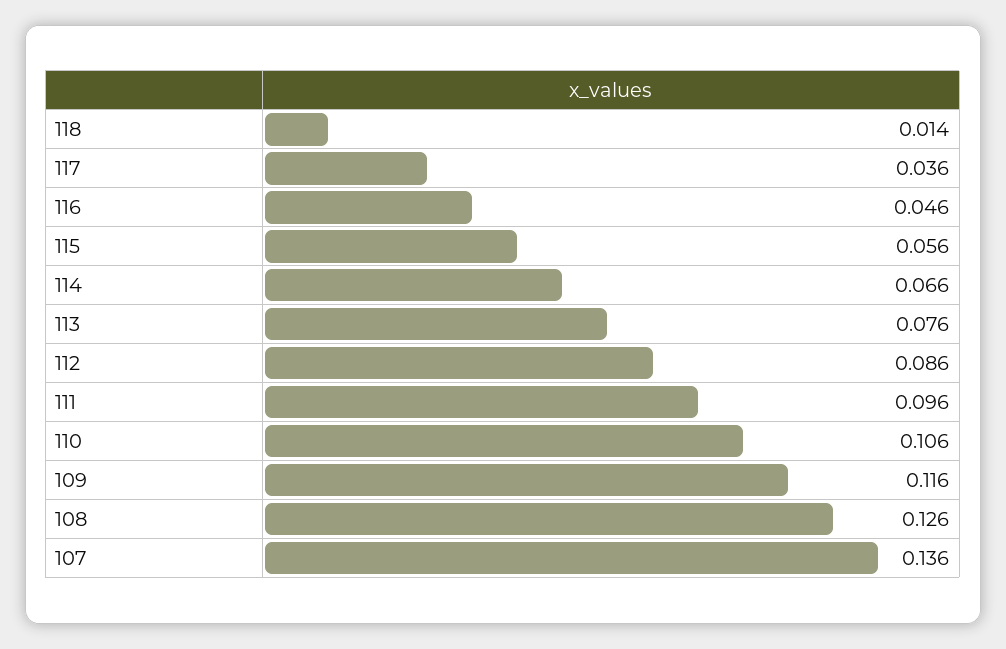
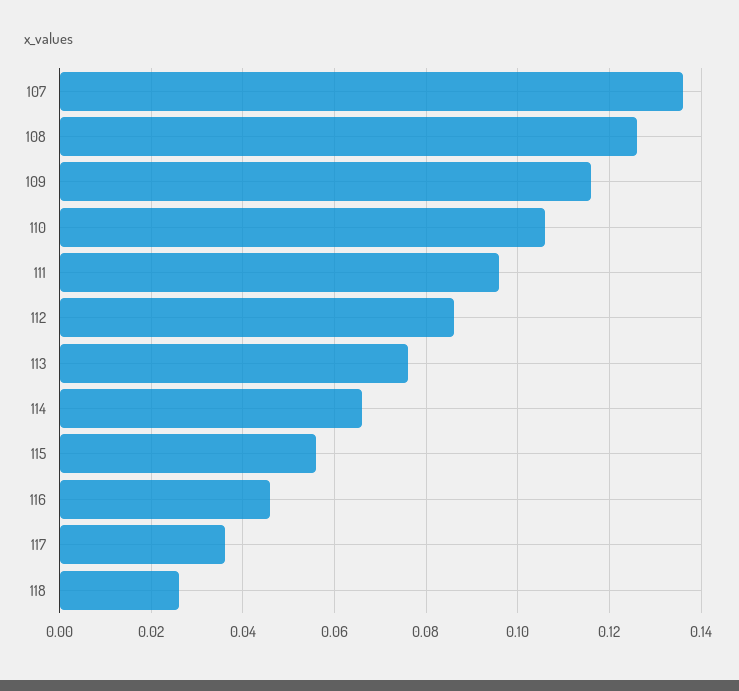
118: 0.014 -> 0.025

